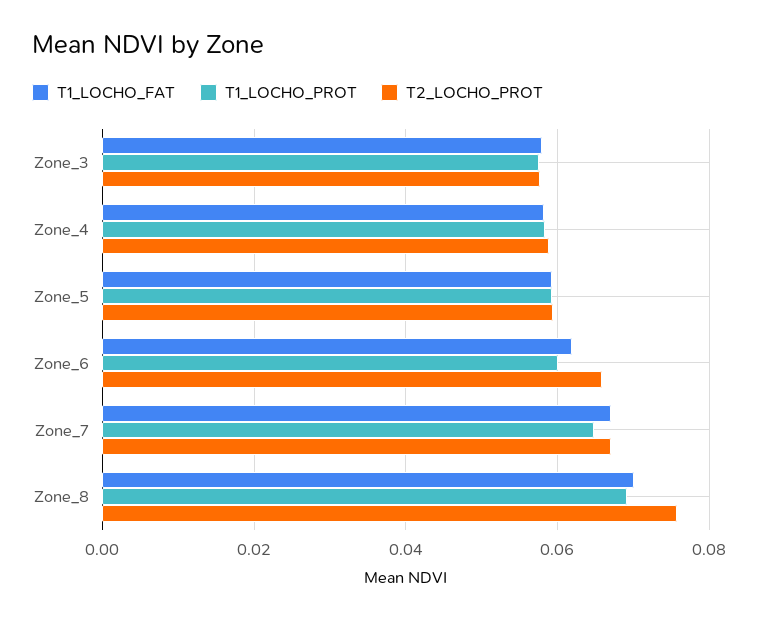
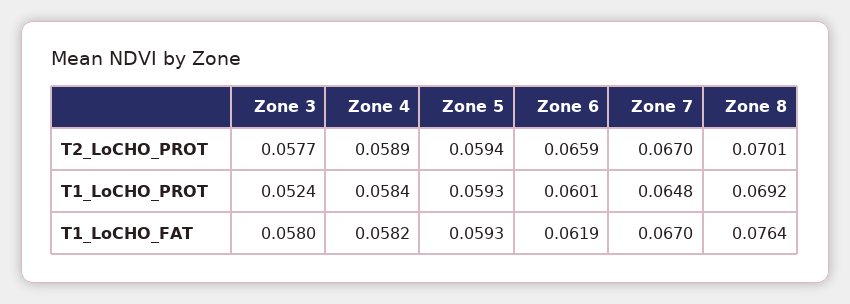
T1_LOCHO_PROT, Zone_3: 0.058 -> 0.0524
T1_LOCHO_FAT, Zone_8: 0.07 -> 0.0764
T2_LOCHO_PROT, Zone_8: 0.076 -> 0.0701

